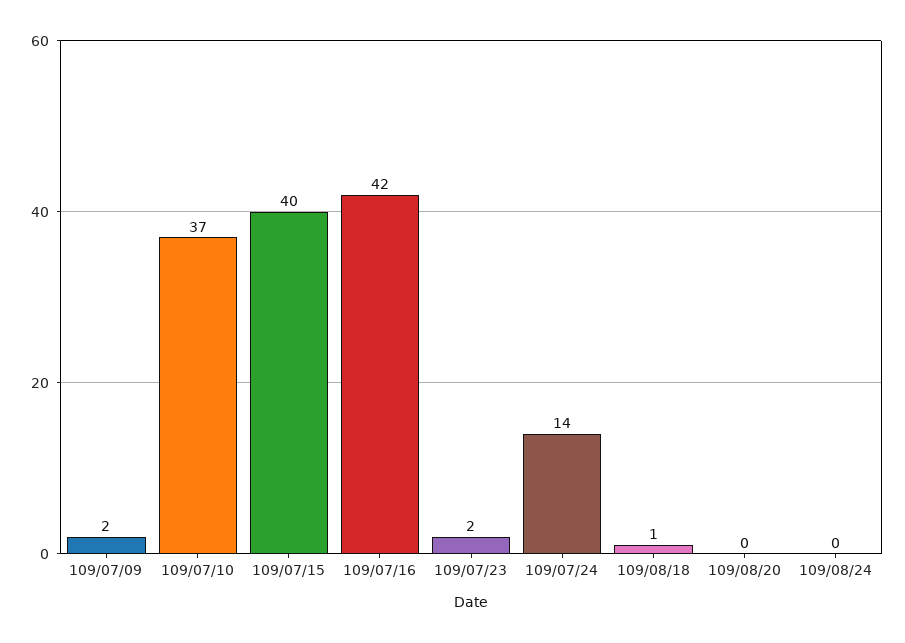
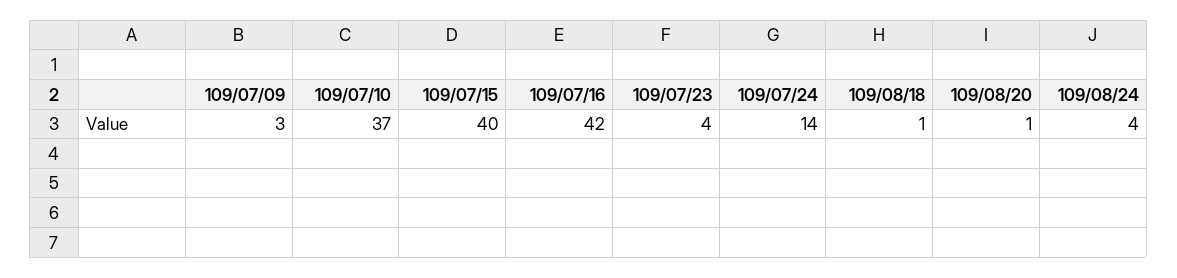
109/07/09: 2 -> 3
109/07/23: 2 -> 4
109/08/20: 0 -> 1
109/08/24: 0 -> 4

